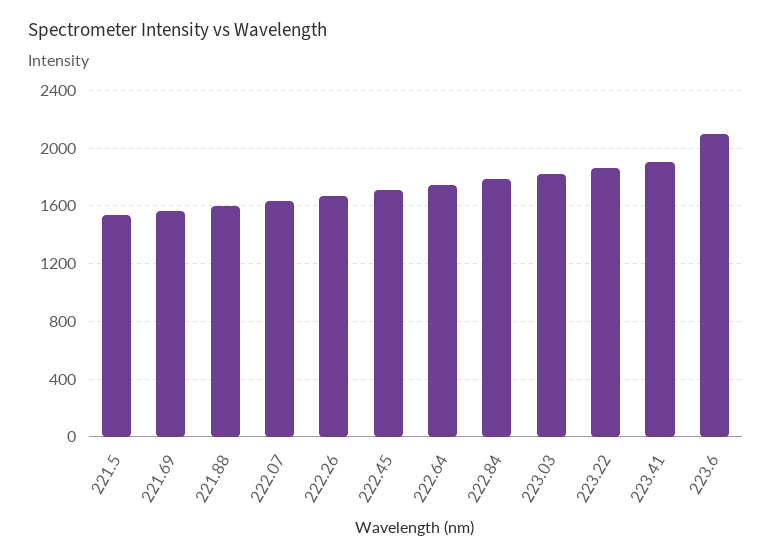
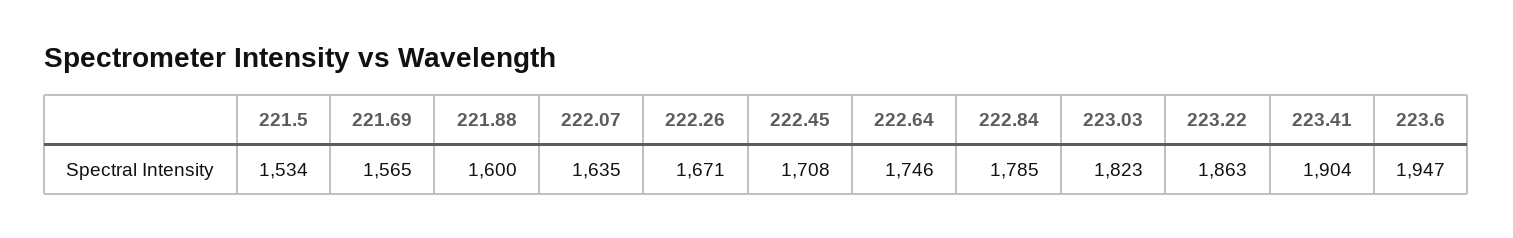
223.6: 2100 -> 1947

